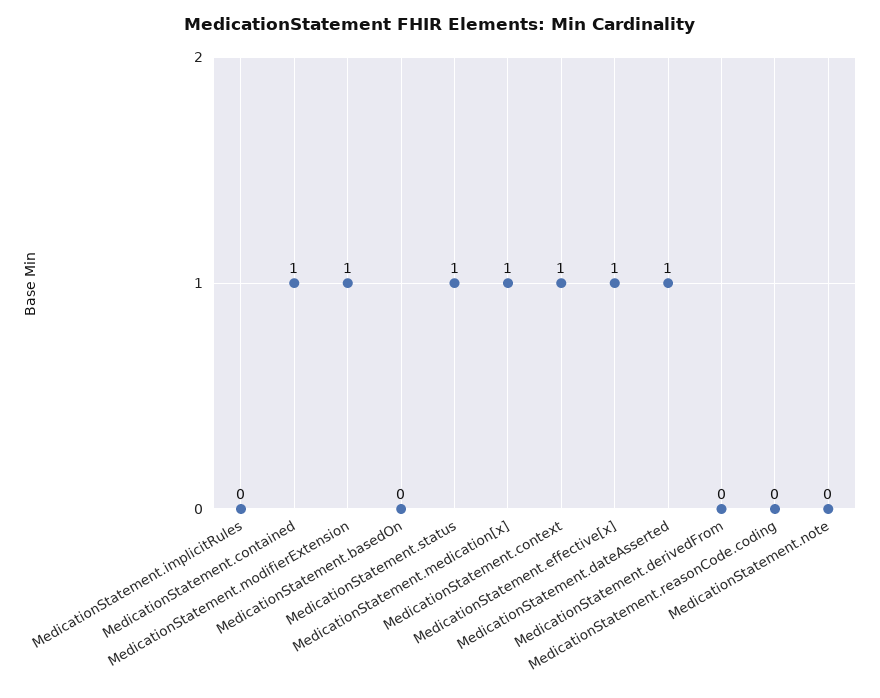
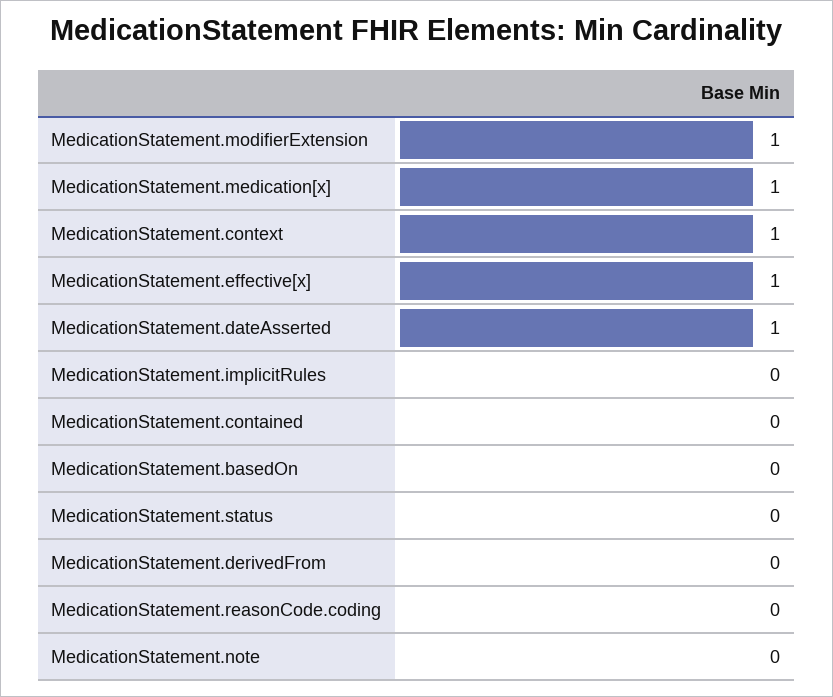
MedicationStatement.contained: 1 -> 0
MedicationStatement.status: 1 -> 0

